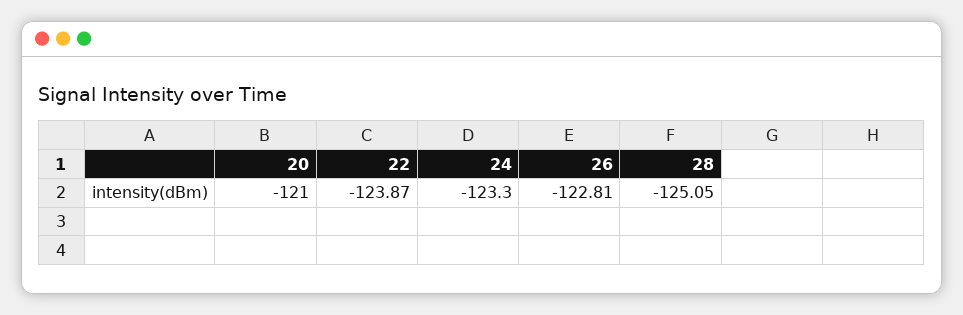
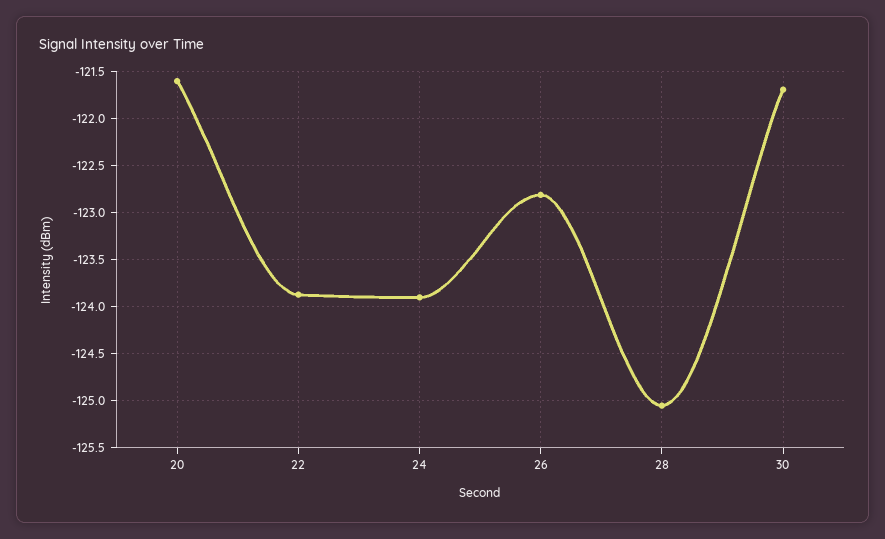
20: -121 -> -121.6
24: -123.3 -> -123.9
30: none -> -121.7

